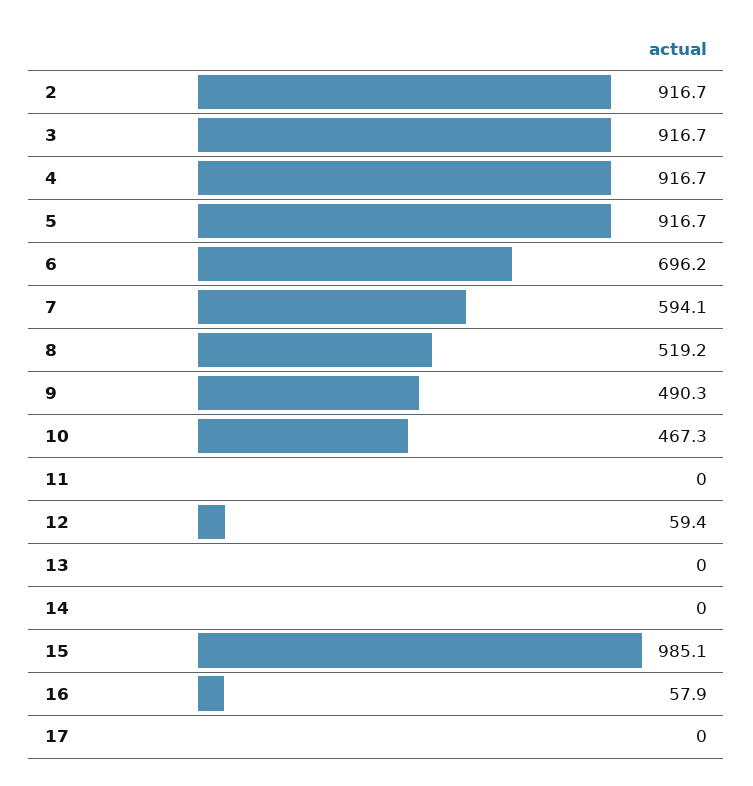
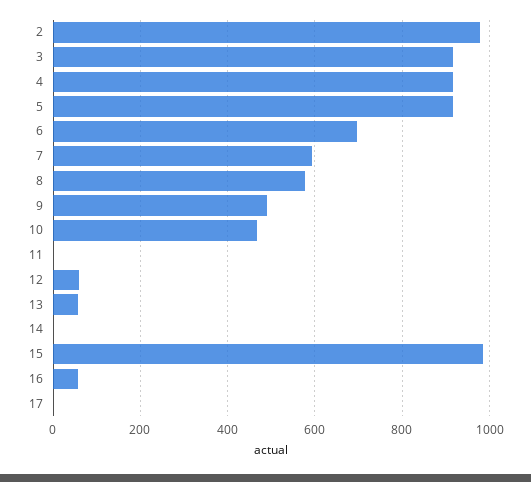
2: 916.7 -> 980
8: 519.2 -> 580
13: 0 -> 60

